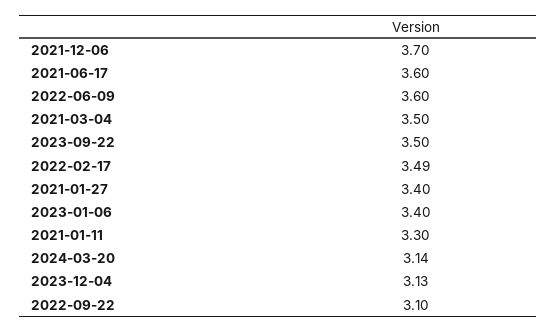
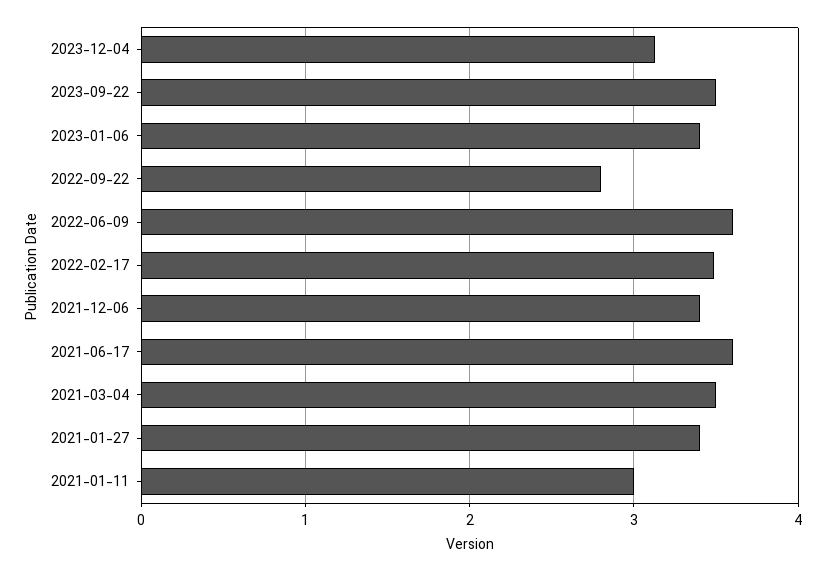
2021-12-06: 3.7 -> 3.4
2021-01-11: 3.3 -> 3
2024-03-20: 3.14 -> none
2022-09-22: 3.1 -> 2.8

